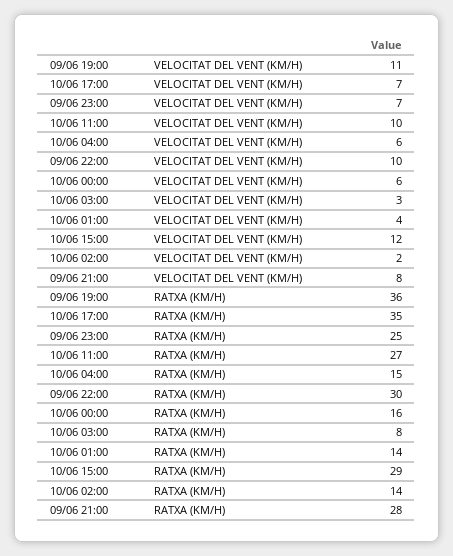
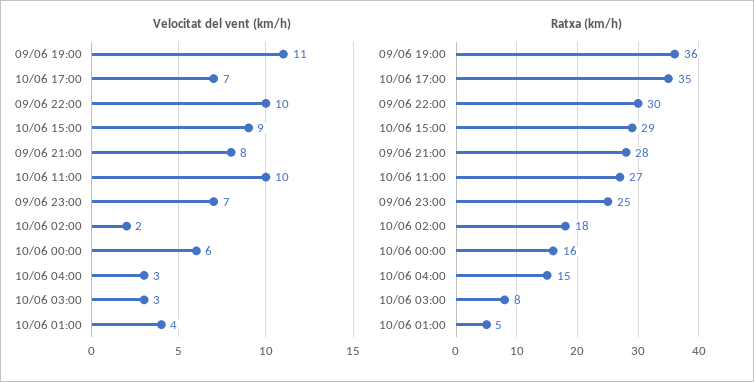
VELOCITAT DEL VENT (KM/H), 10/06 04:00: 6 -> 3
VELOCITAT DEL VENT (KM/H), 10/06 15:00: 12 -> 9
RATXA (KM/H), 10/06 01:00: 14 -> 5
RATXA (KM/H), 10/06 02:00: 14 -> 18

